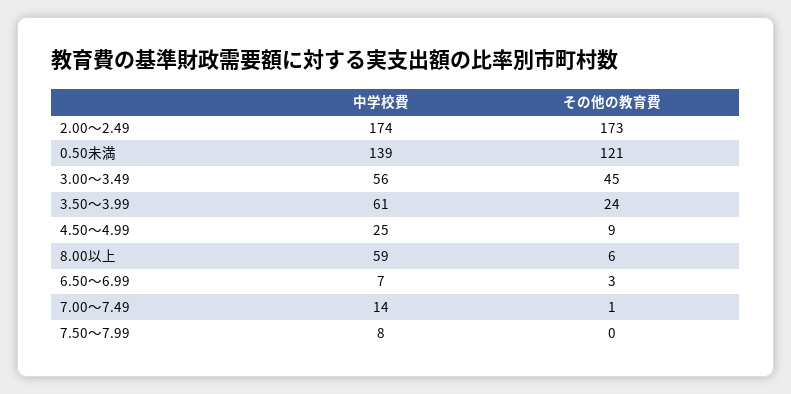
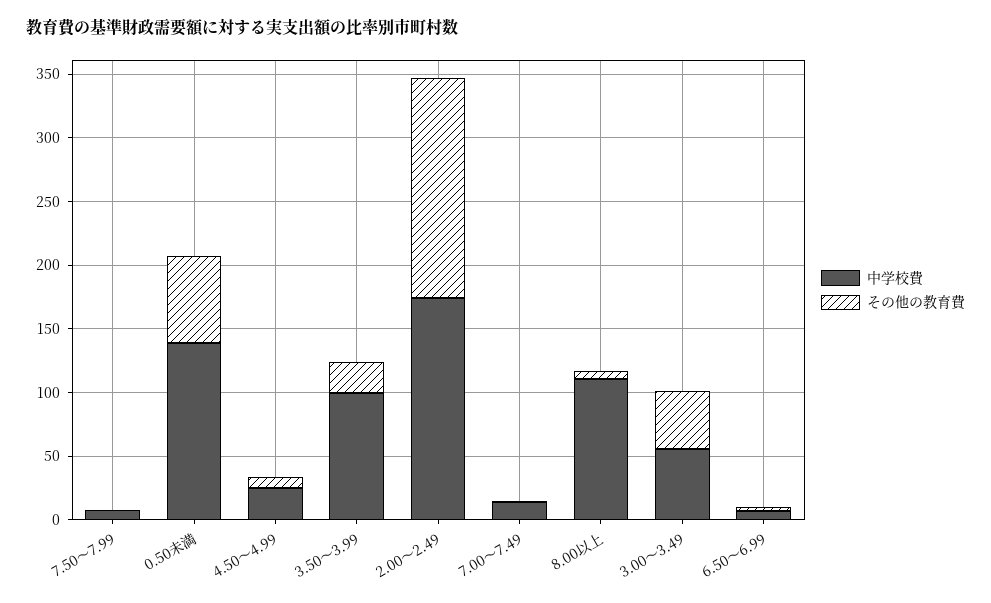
その他の教育費, 0.50未満: 121 -> 70
中学校費, 3.50～3.99: 61 -> 100
中学校費, 8.00以上: 59 -> 110

